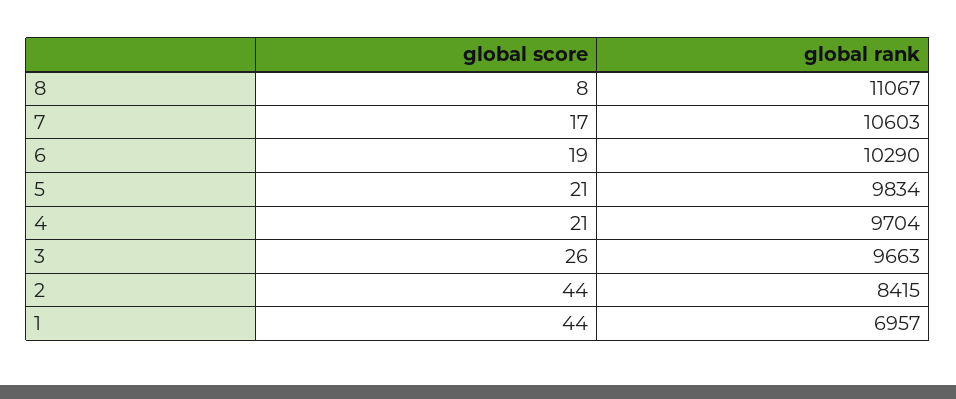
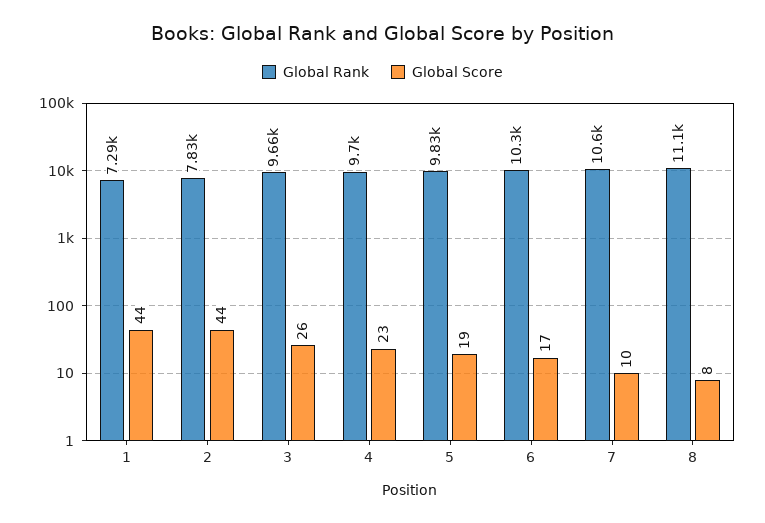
global score, 7: 17 -> 10
global score, 6: 19 -> 17
global score, 5: 21 -> 19
global score, 4: 21 -> 23
global rank, 2: 8415 -> 7830
global rank, 1: 6957 -> 7290

